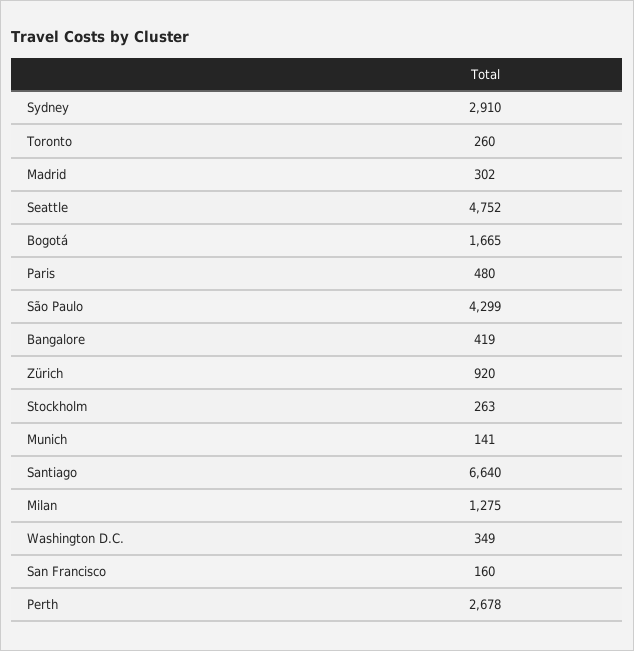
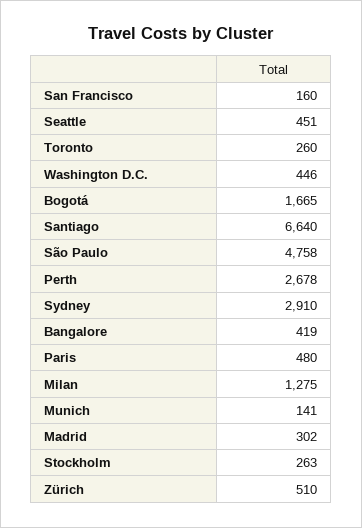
Seattle: 4752 -> 451
São Paulo: 4299 -> 4758
Zürich: 920 -> 510
Washington D.C.: 349 -> 446

